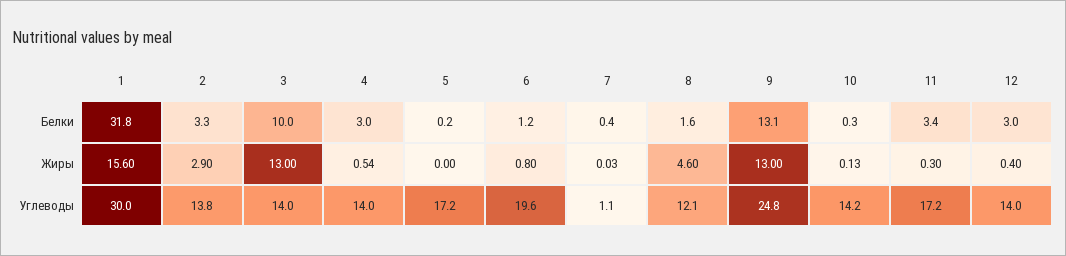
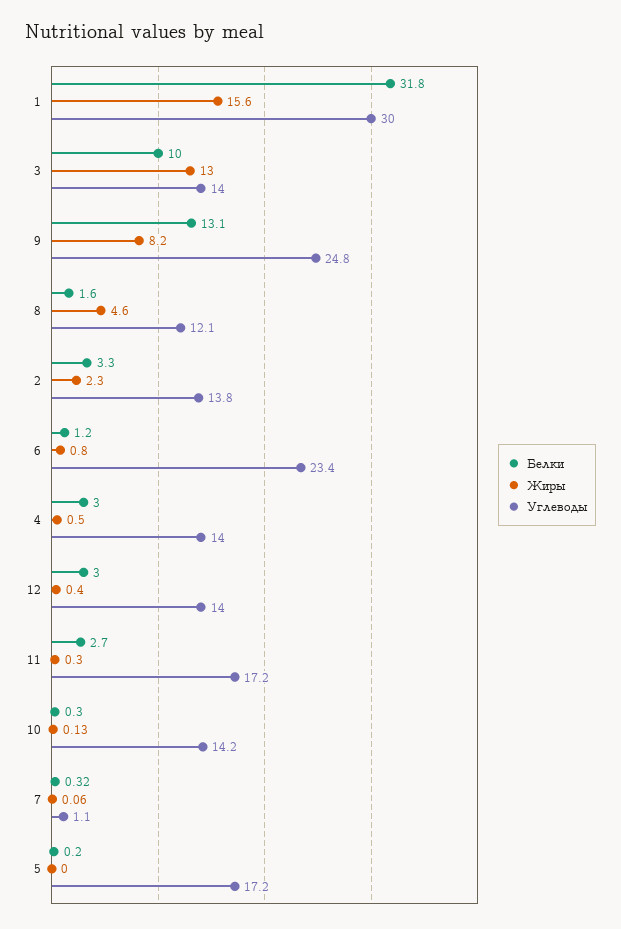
Белки, 7: 0.4 -> 0.32
Белки, 11: 3.4 -> 2.7
Жиры, 2: 2.9 -> 2.3
Жиры, 4: 0.54 -> 0.5
Жиры, 7: 0.03 -> 0.06
Жиры, 9: 13 -> 8.2
Углеводы, 6: 19.6 -> 23.4

